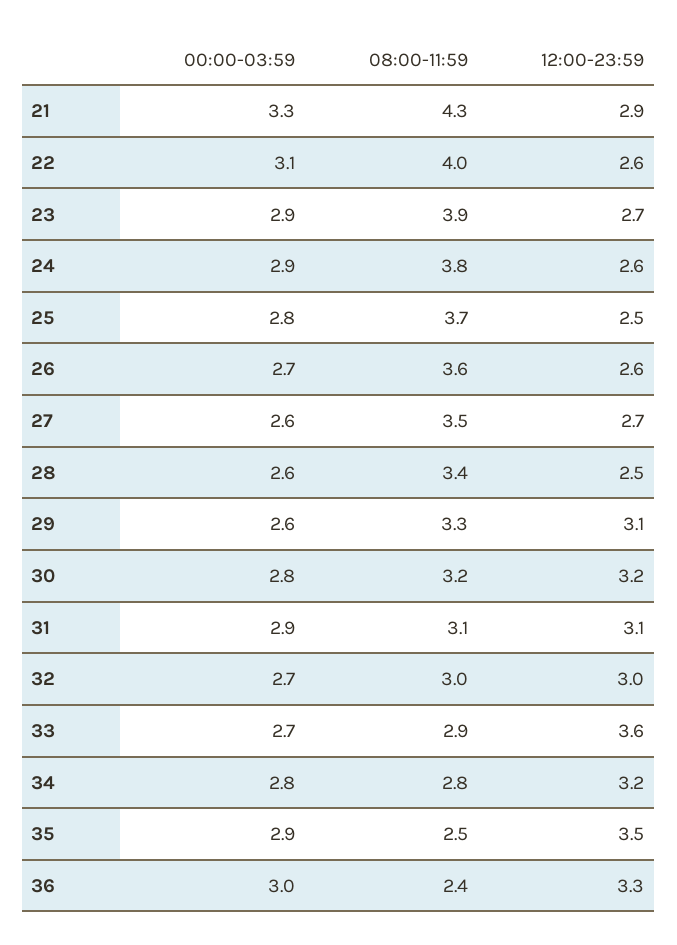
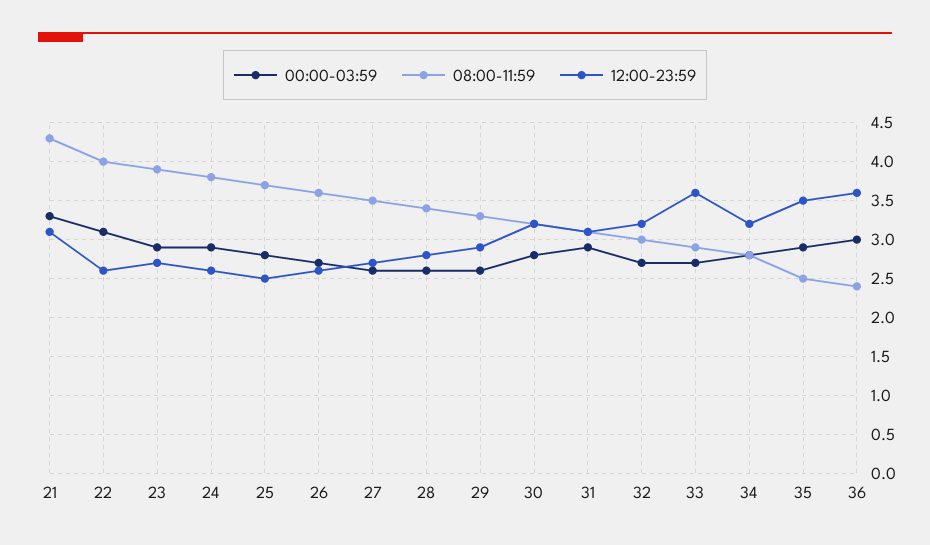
12:00-23:59, 21: 2.9 -> 3.1
12:00-23:59, 28: 2.5 -> 2.8
12:00-23:59, 29: 3.1 -> 2.9
12:00-23:59, 32: 3 -> 3.2
12:00-23:59, 36: 3.3 -> 3.6

